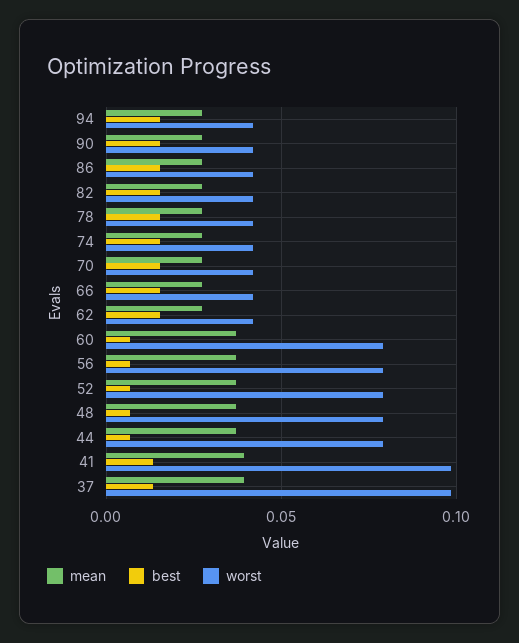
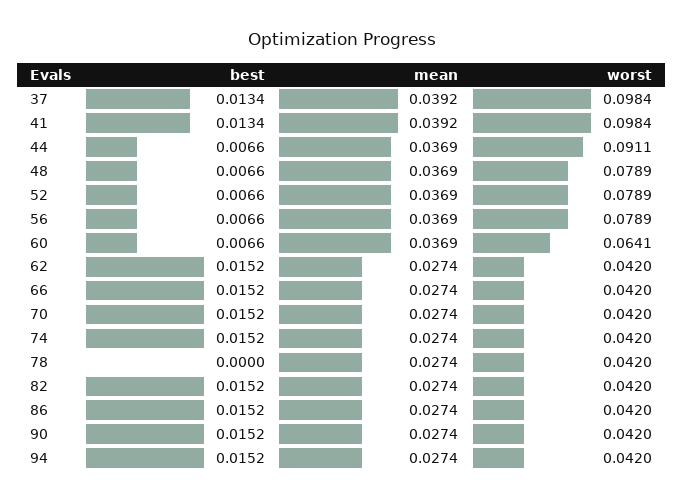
best, 78: 0.015 -> 0
worst, 60: 0.08 -> 0.0641
worst, 44: 0.08 -> 0.0911

